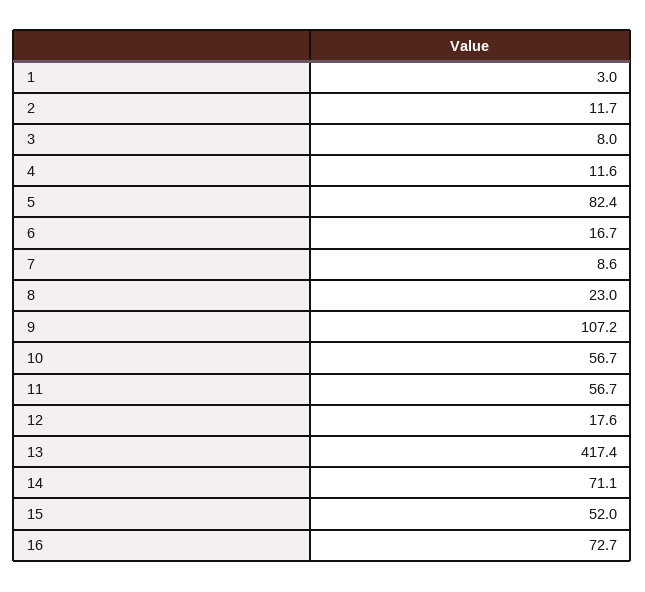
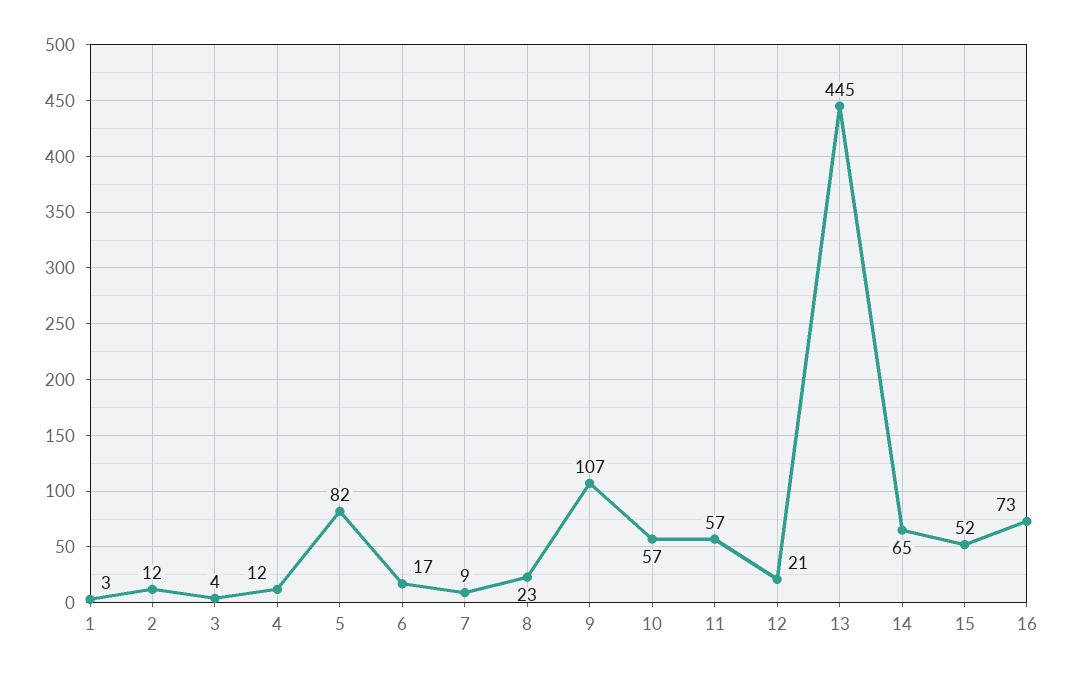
3: 8 -> 4
12: 17.6 -> 21
13: 417.4 -> 445
14: 71.1 -> 65

